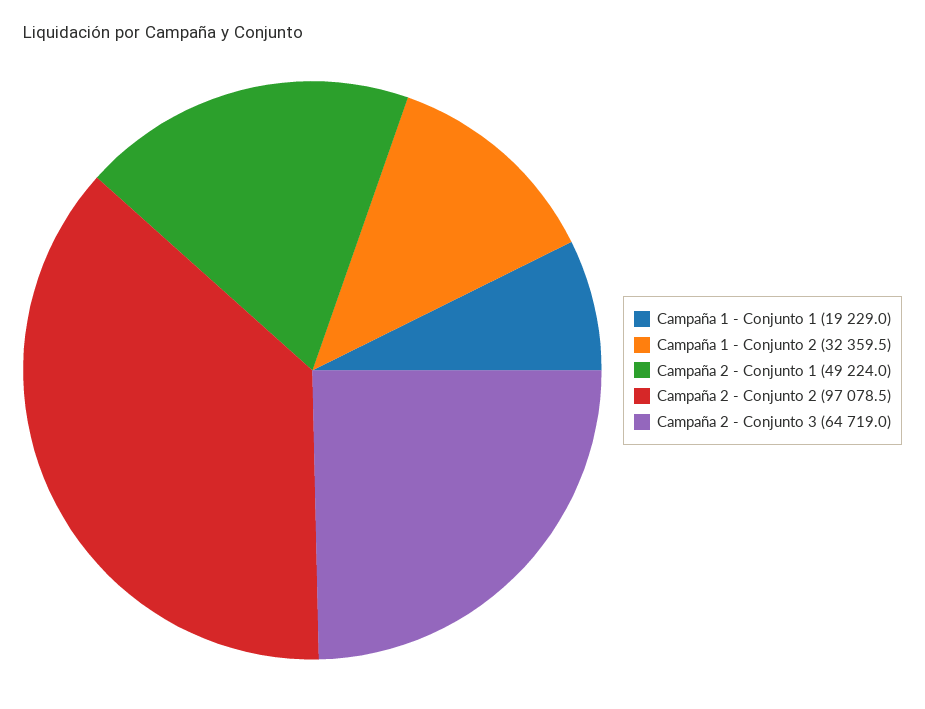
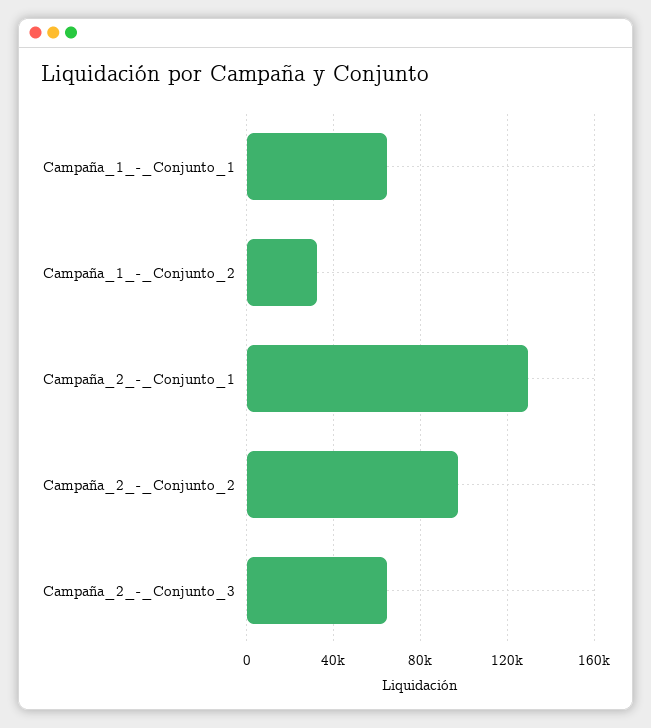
Campaña 1 - Conjunto 1: 19229 -> 65000
Campaña 2 - Conjunto 1: 49224 -> 130000

